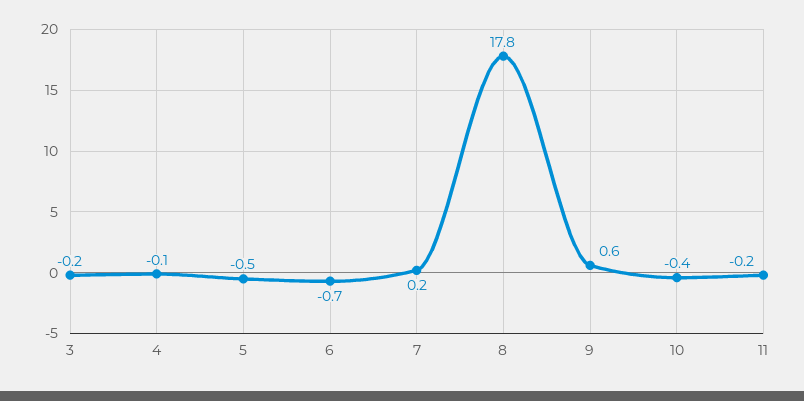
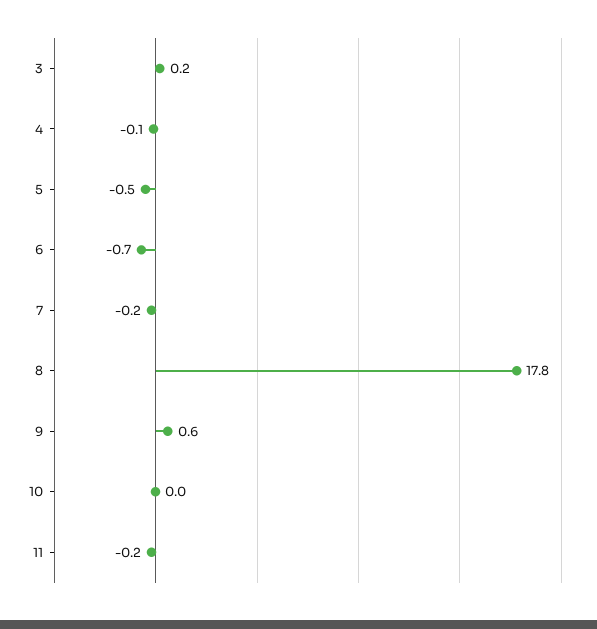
3: -0.2 -> 0.2
7: 0.2 -> -0.2
10: -0.4 -> 0

